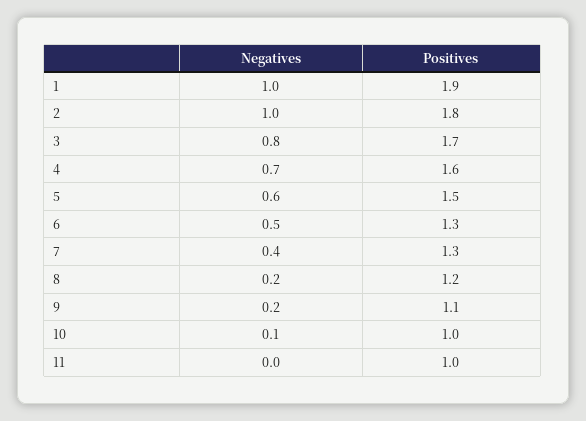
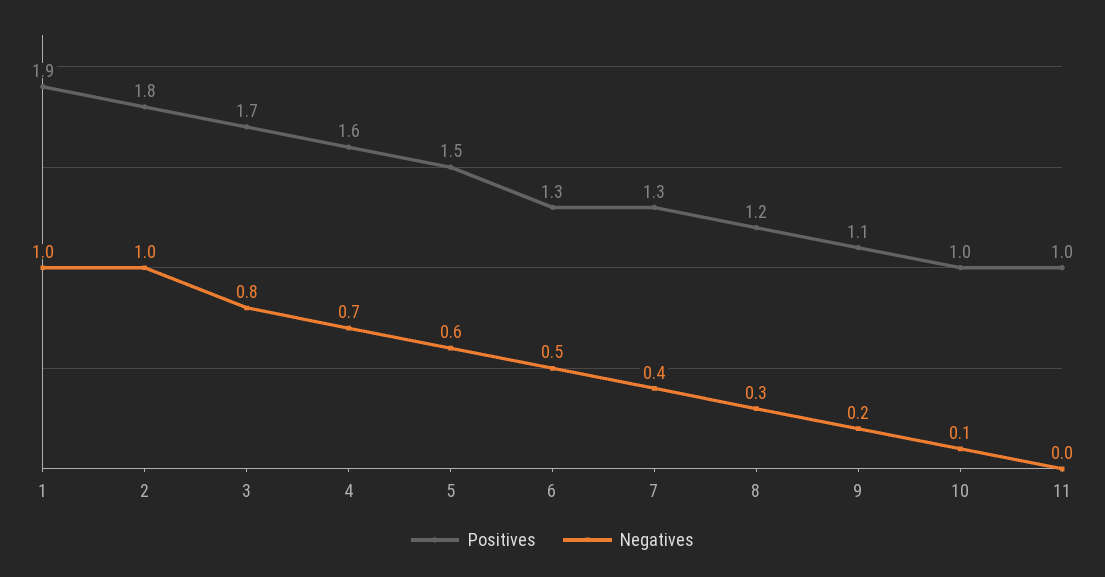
Negatives, 8: 0.2 -> 0.3

